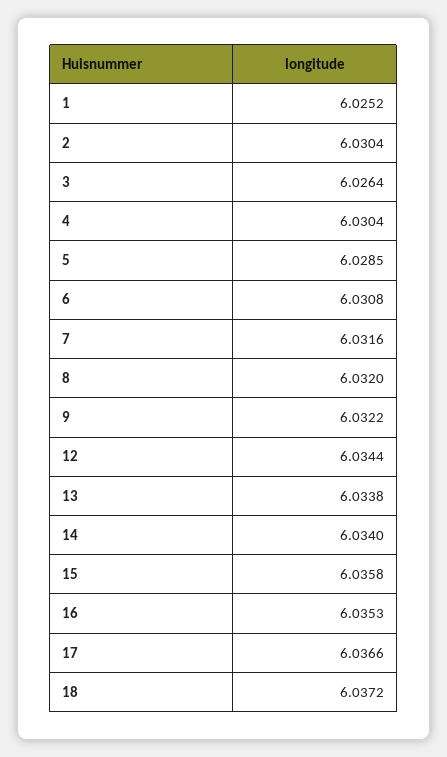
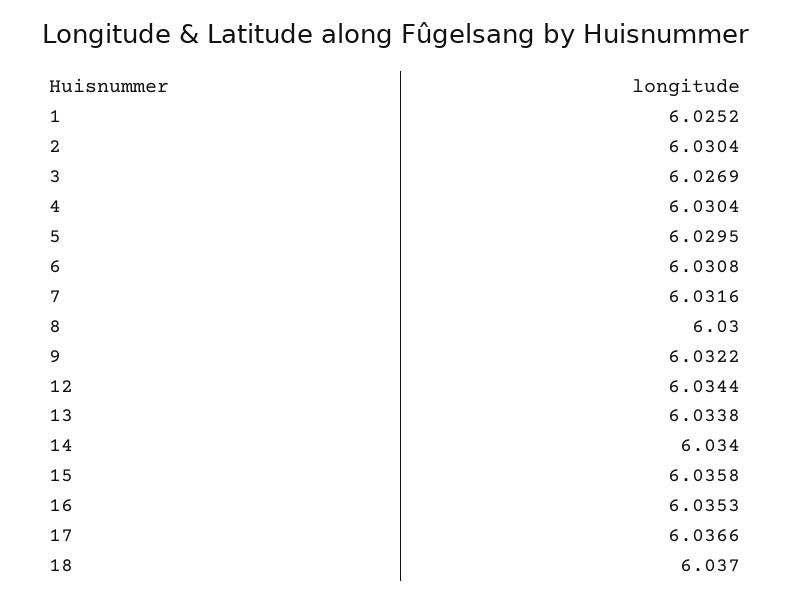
3: 6.0264 -> 6.0269
5: 6.0285 -> 6.0295
8: 6.032 -> 6.03
18: 6.0372 -> 6.037

